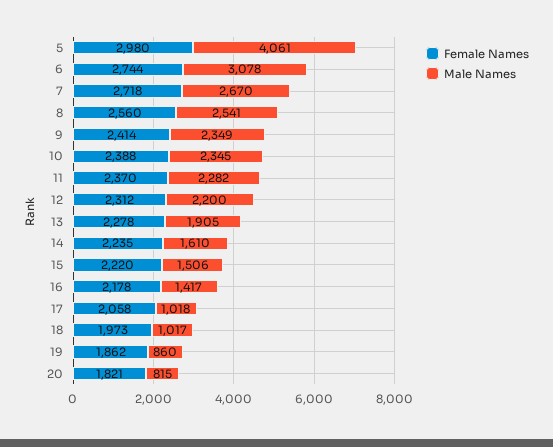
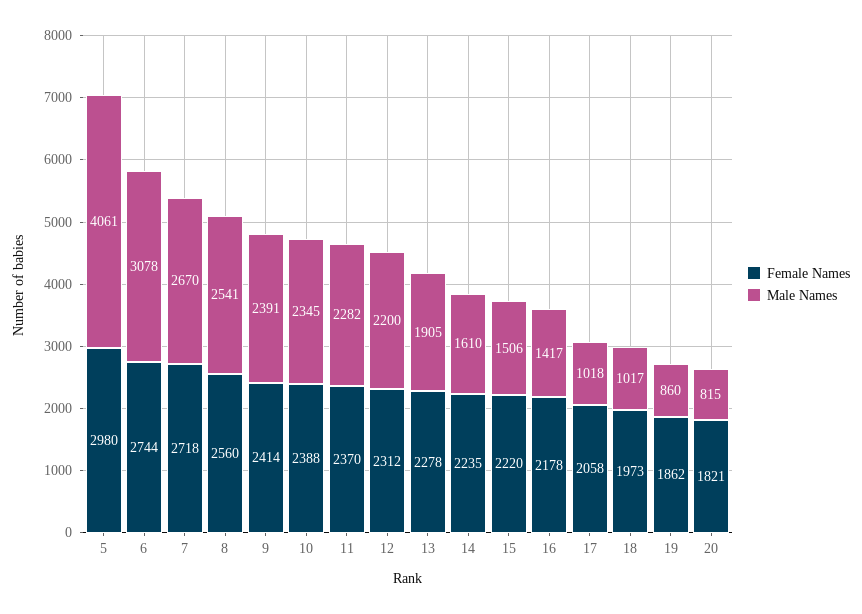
Male Names, 9: 2349 -> 2391

